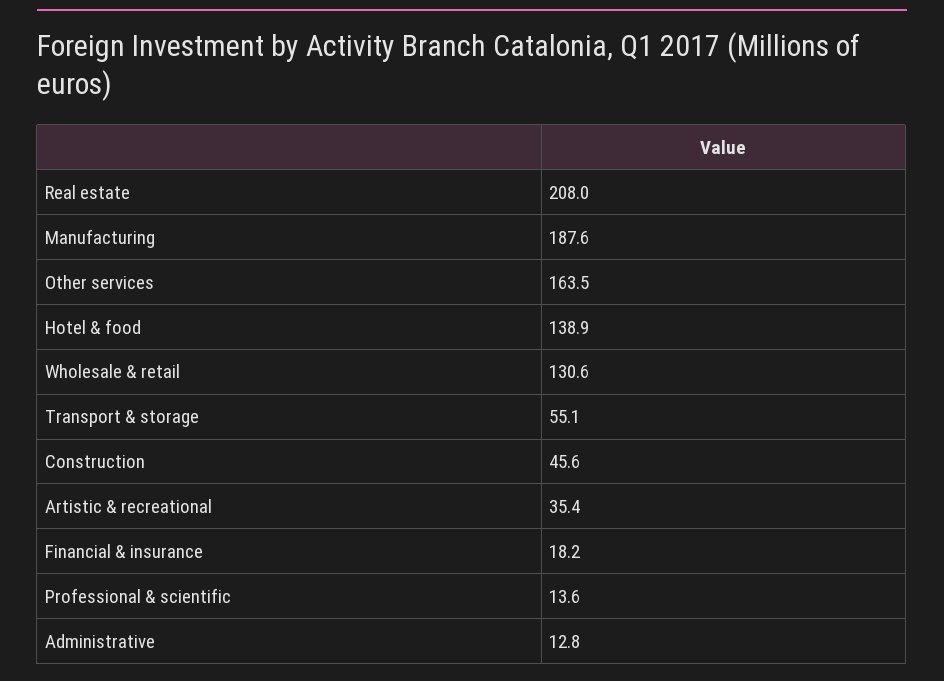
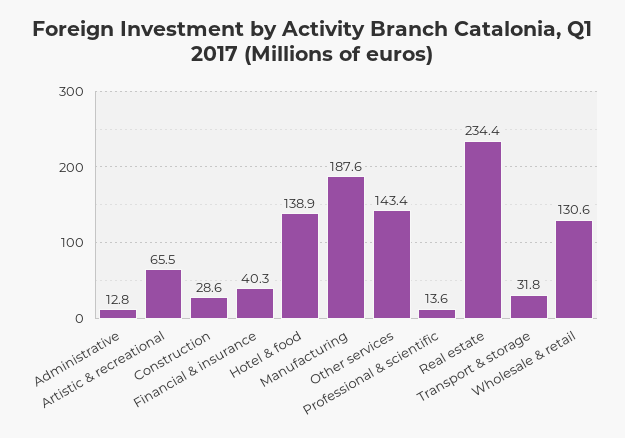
Real estate: 208 -> 234.4
Other services: 163.5 -> 143.4
Transport & storage: 55.1 -> 31.8
Construction: 45.6 -> 28.6
Artistic & recreational: 35.4 -> 65.5
Financial & insurance: 18.2 -> 40.3

